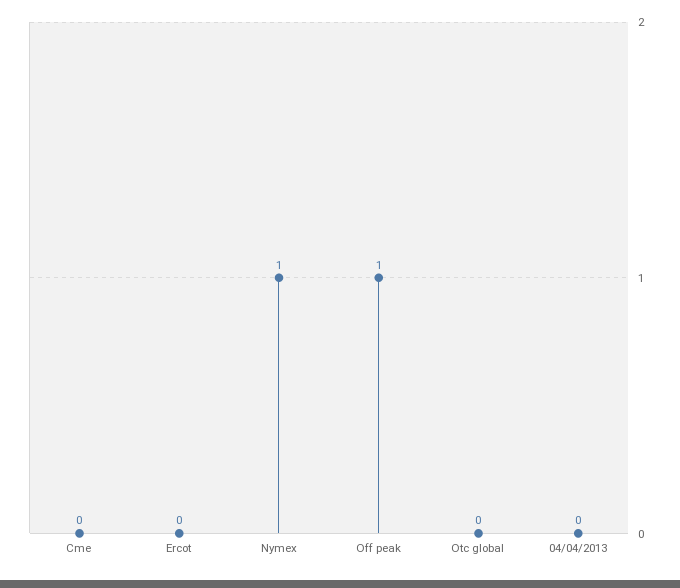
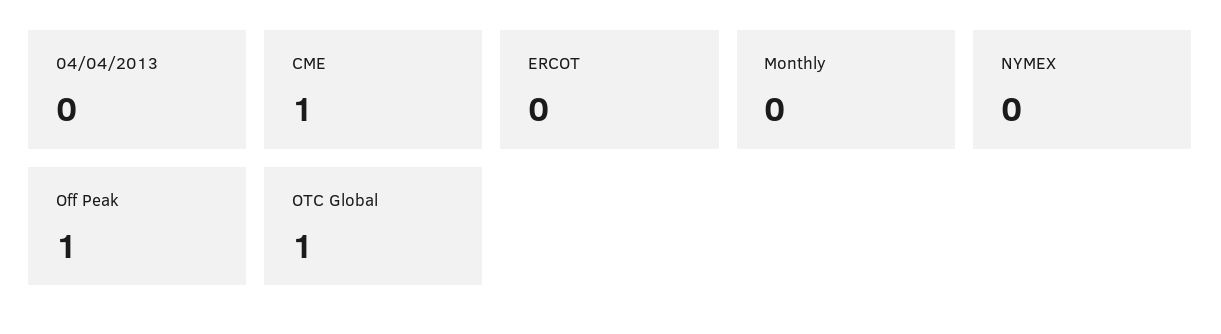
Cme: 0 -> 1
Nymex: 1 -> 0
Otc global: 0 -> 1
Monthly: none -> 0

